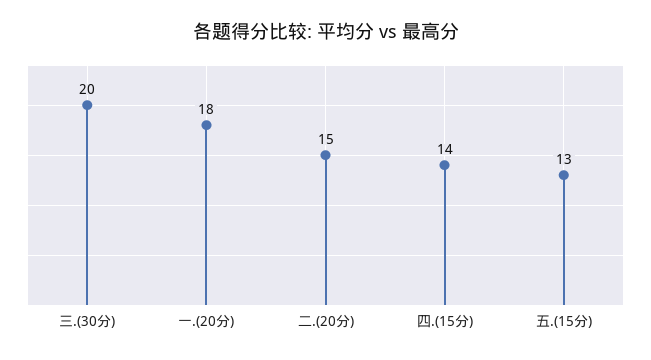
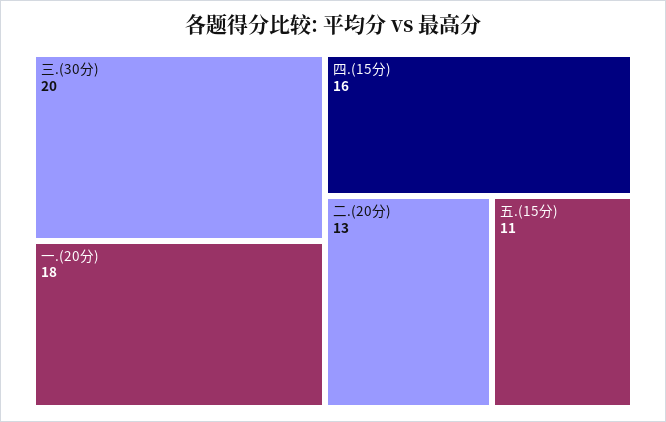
二.(20分): 15 -> 13
四.(15分): 14 -> 16
五.(15分): 13 -> 11

